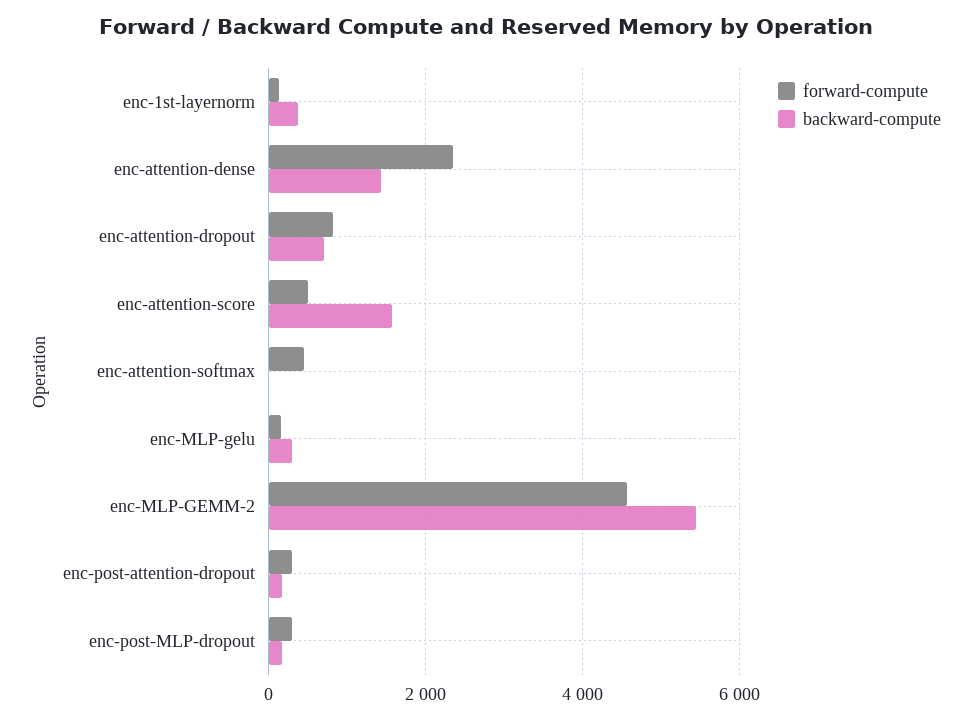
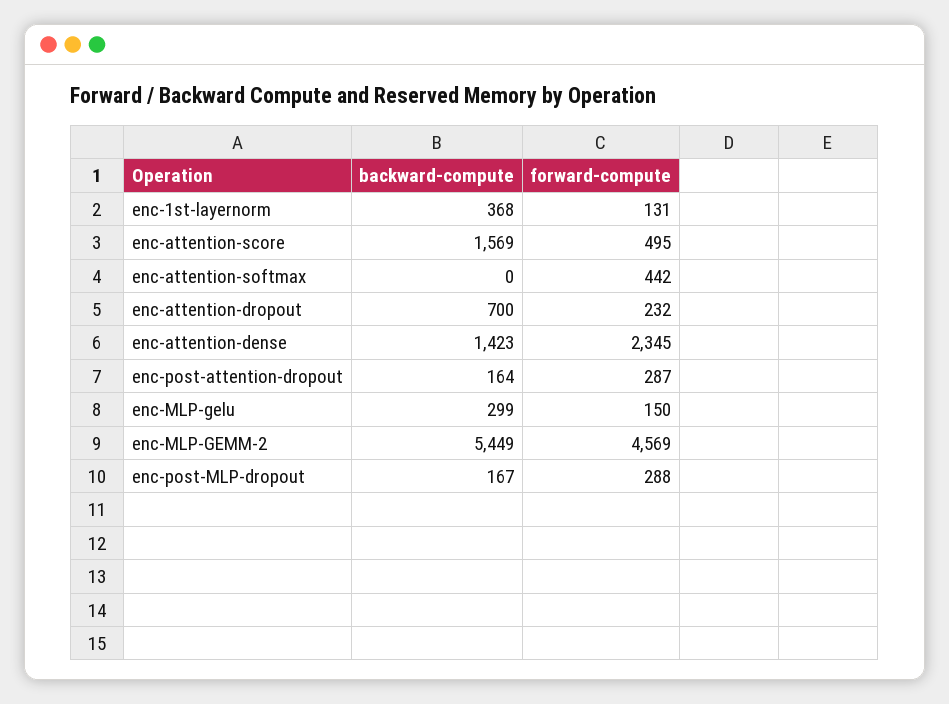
forward-compute, enc-attention-dropout: 800 -> 232

